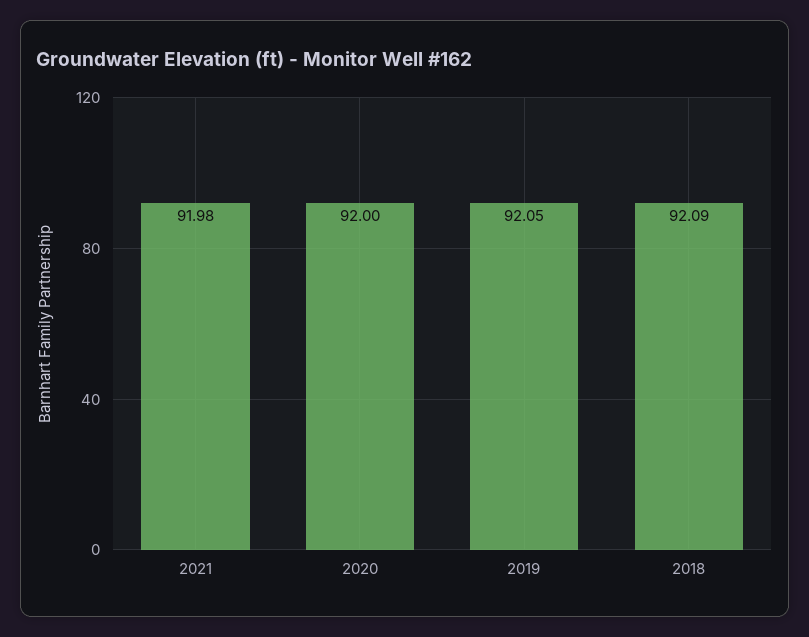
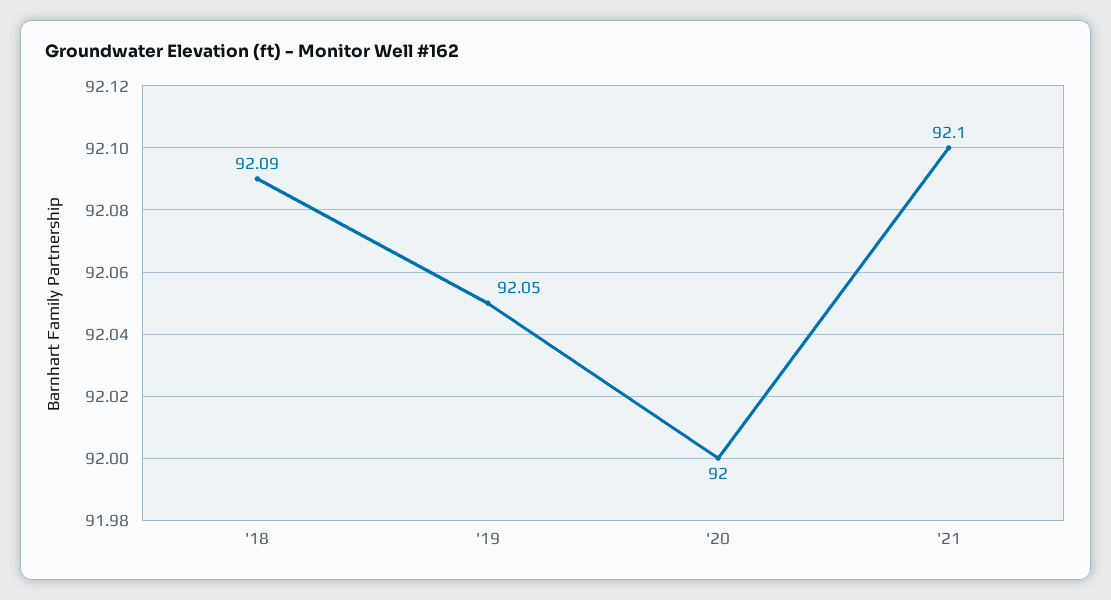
2021: 91.98 -> 92.1

